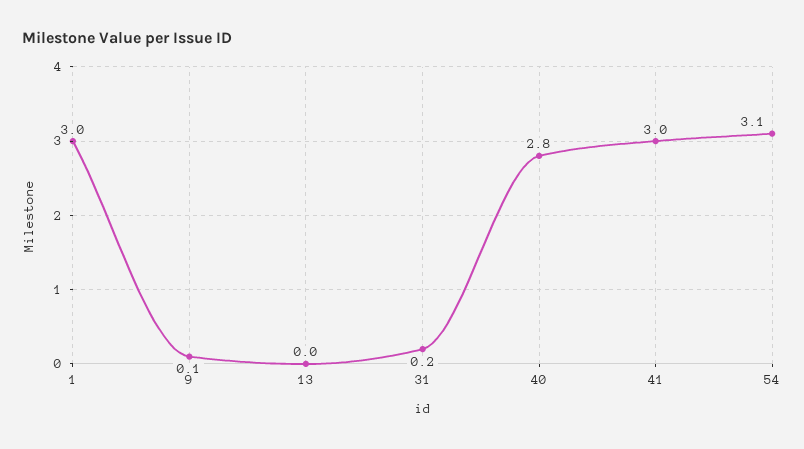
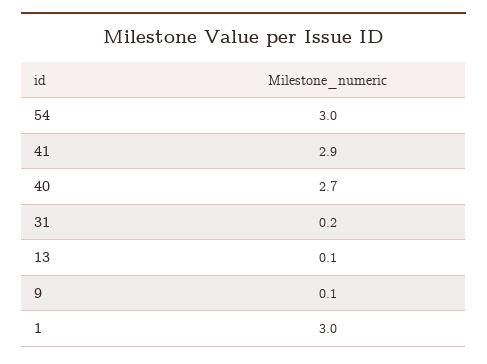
13: 0 -> 0.1
40: 2.8 -> 2.7
41: 3 -> 2.9
54: 3.1 -> 3

